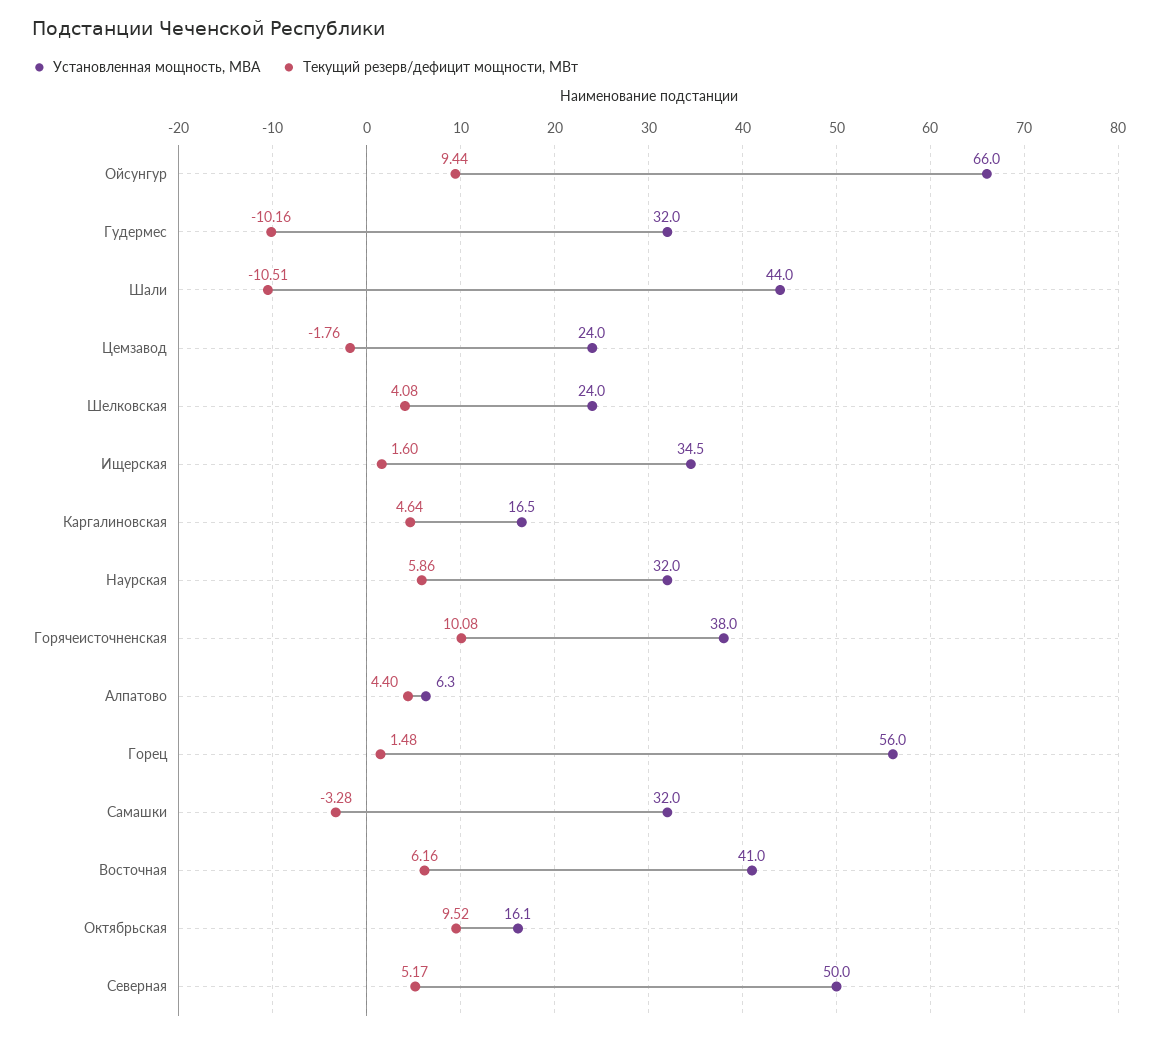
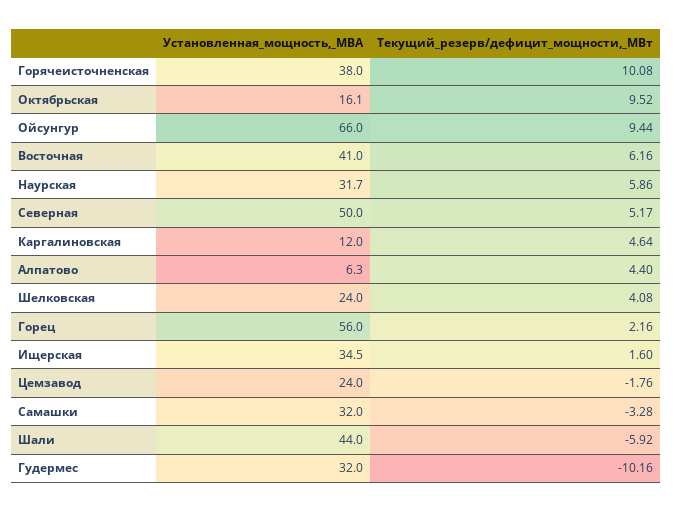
Текущий резерв/дефицит мощности, МВт, Шали: -10.51 -> -5.92
Установленная мощность, МВА, Каргалиновская: 16.5 -> 12
Установленная мощность, МВА, Наурская: 32 -> 31.7
Текущий резерв/дефицит мощности, МВт, Горец: 1.48 -> 2.16

